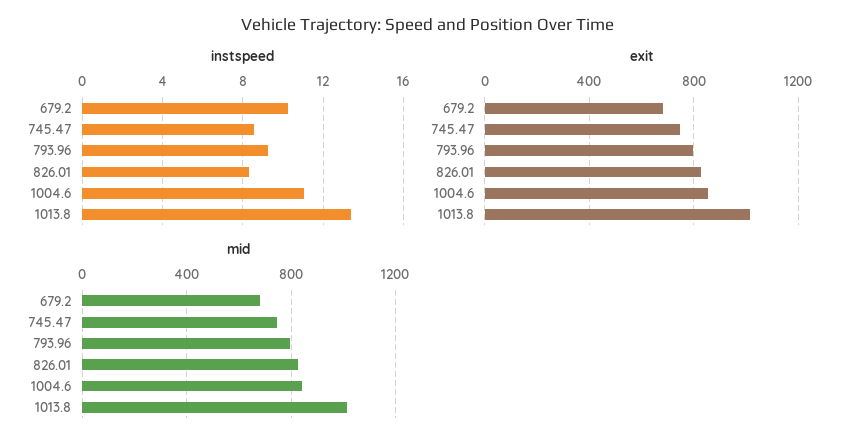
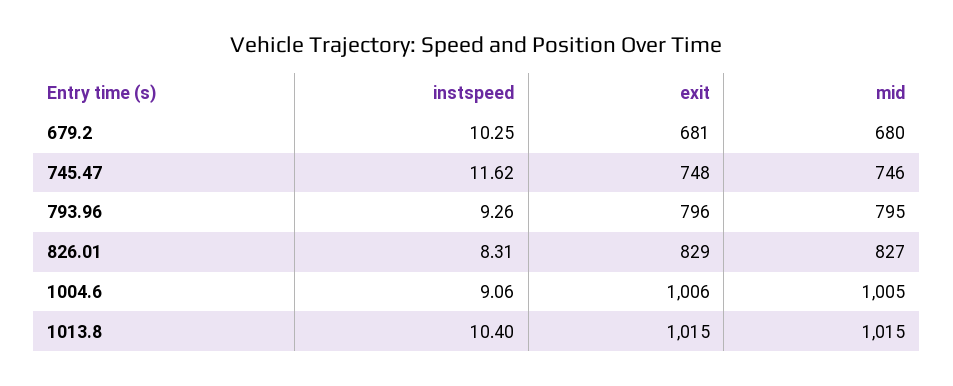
instspeed, 745.47: 8.5 -> 11.62
instspeed, 1004.6: 11 -> 9.06
instspeed, 1013.8: 13.5 -> 10.4
exit, 1004.6: 850 -> 1006
mid, 1004.6: 850 -> 1005

